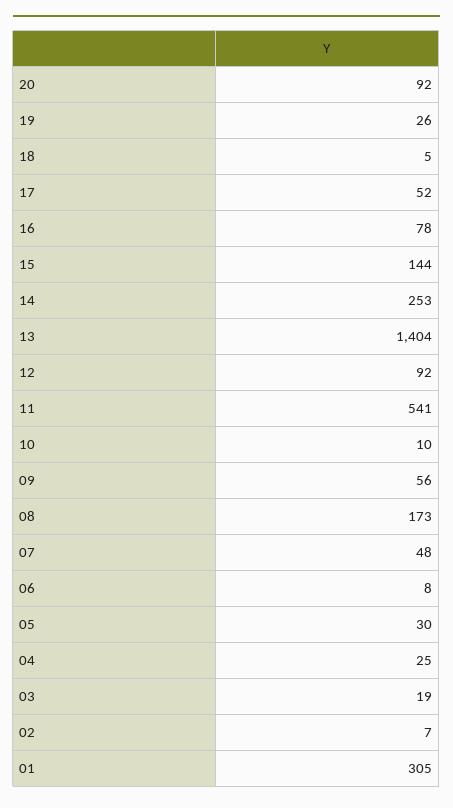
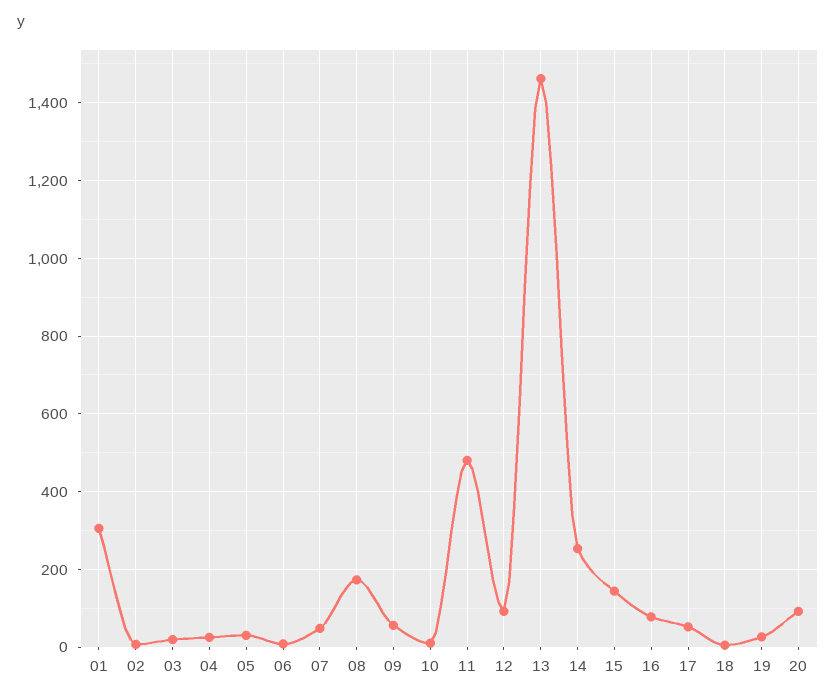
13: 1404 -> 1460
11: 541 -> 480

